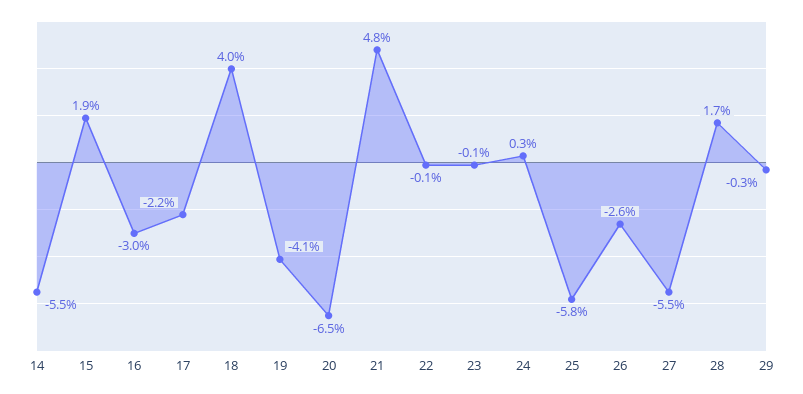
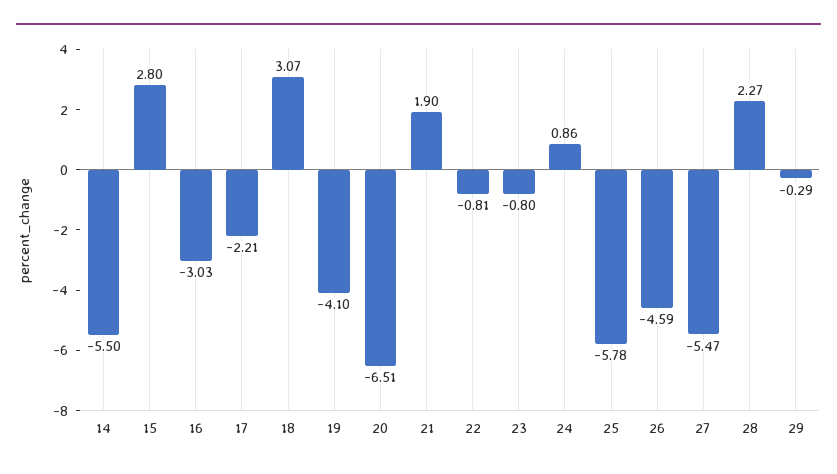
15: 1.9 -> 2.8
18: 4 -> 3.07
21: 4.8 -> 1.9
22: -0.1 -> -0.81
23: -0.1 -> -0.8
24: 0.3 -> 0.86
26: -2.6 -> -4.59
28: 1.7 -> 2.27

